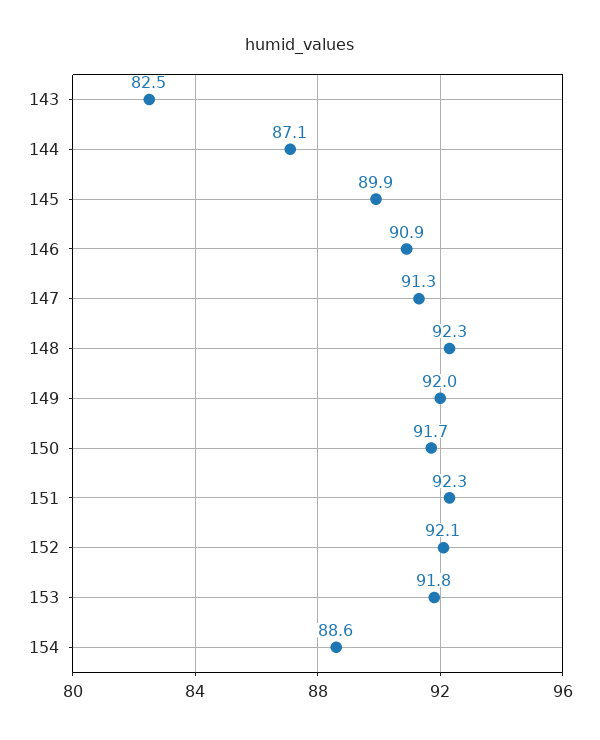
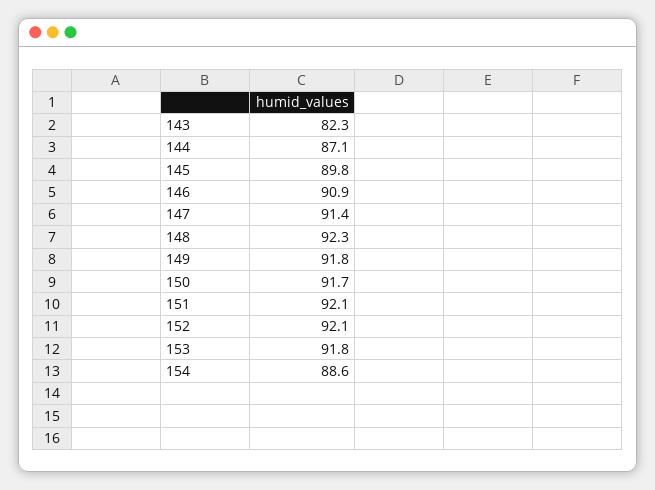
143: 82.5 -> 82.3
145: 89.9 -> 89.8
147: 91.3 -> 91.4
149: 92 -> 91.8
151: 92.3 -> 92.1

